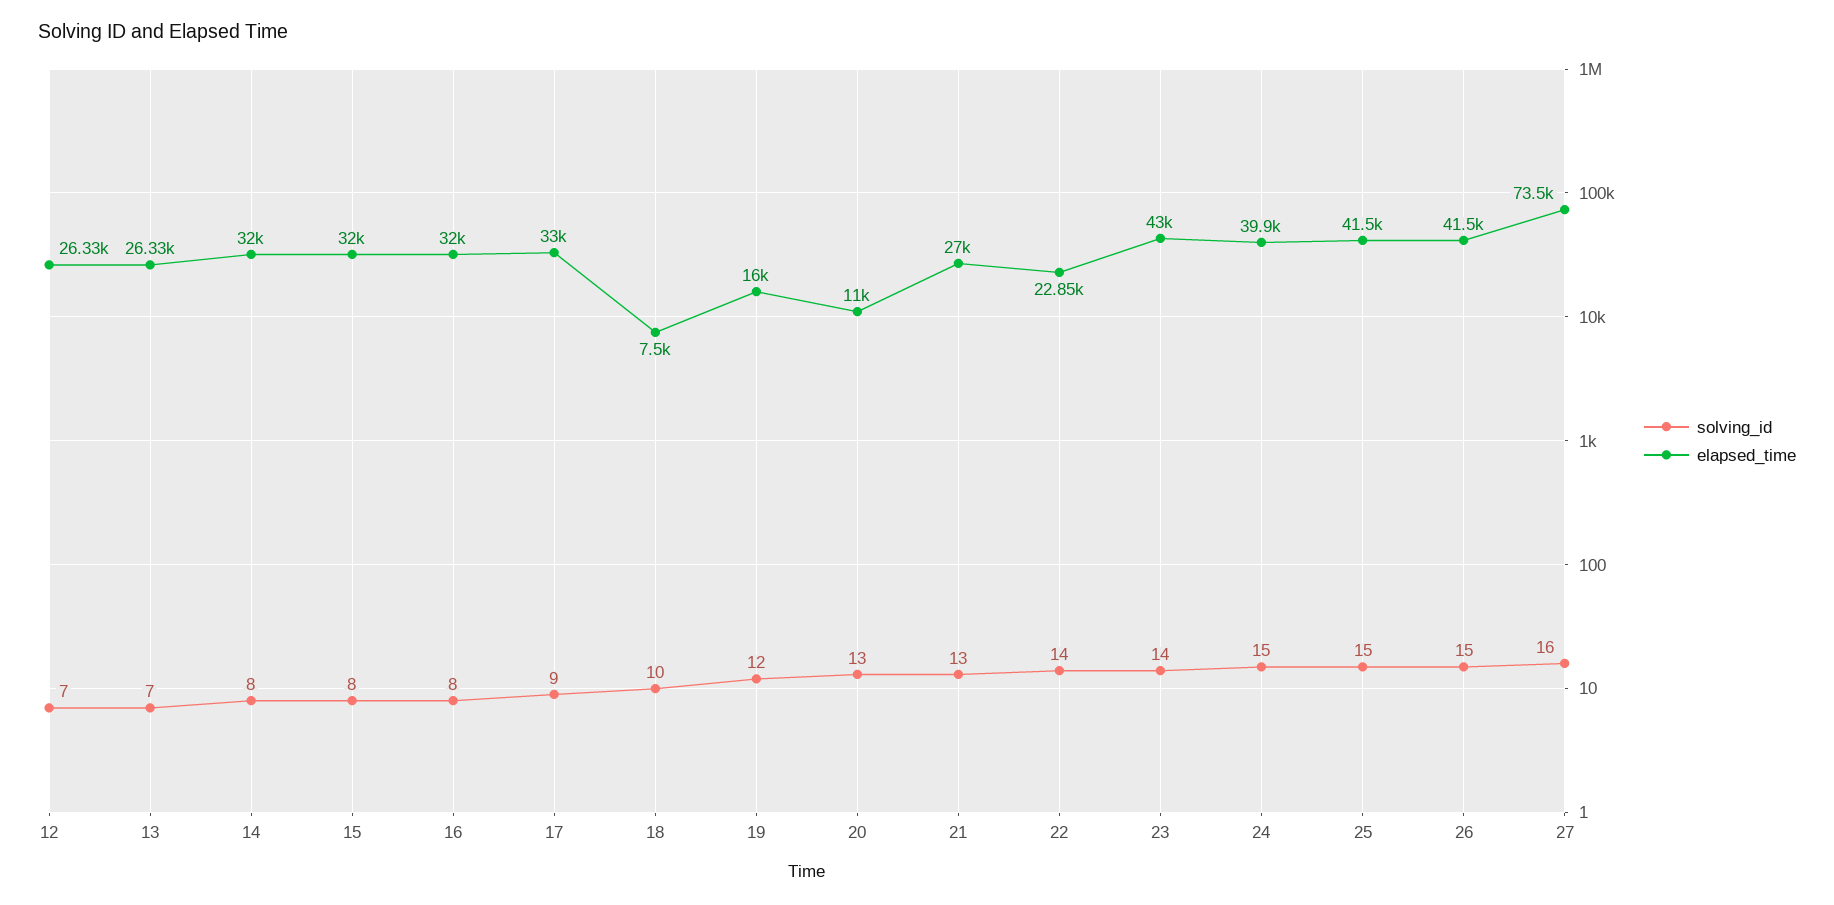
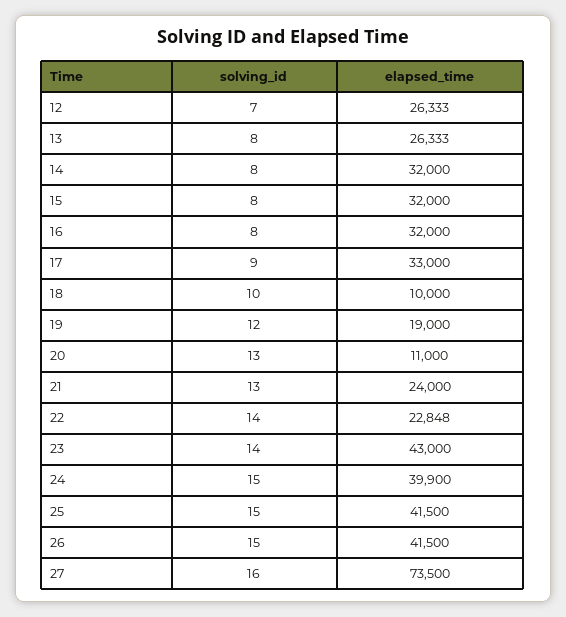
solving_id, 13: 7 -> 8
elapsed_time, 18: 7500 -> 10000
elapsed_time, 19: 16000 -> 19000
elapsed_time, 21: 27000 -> 24000

